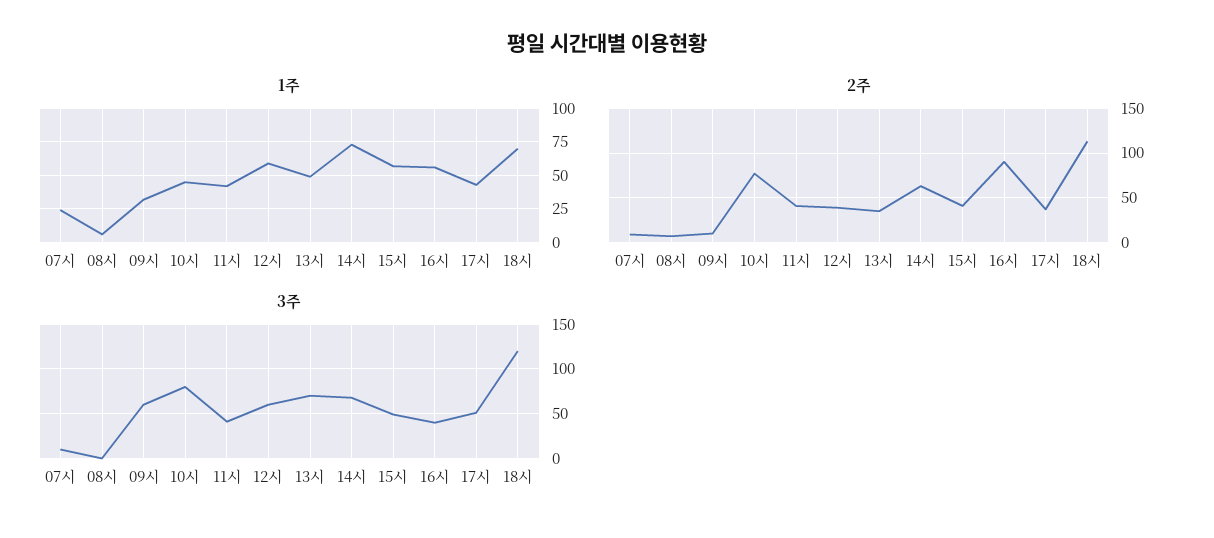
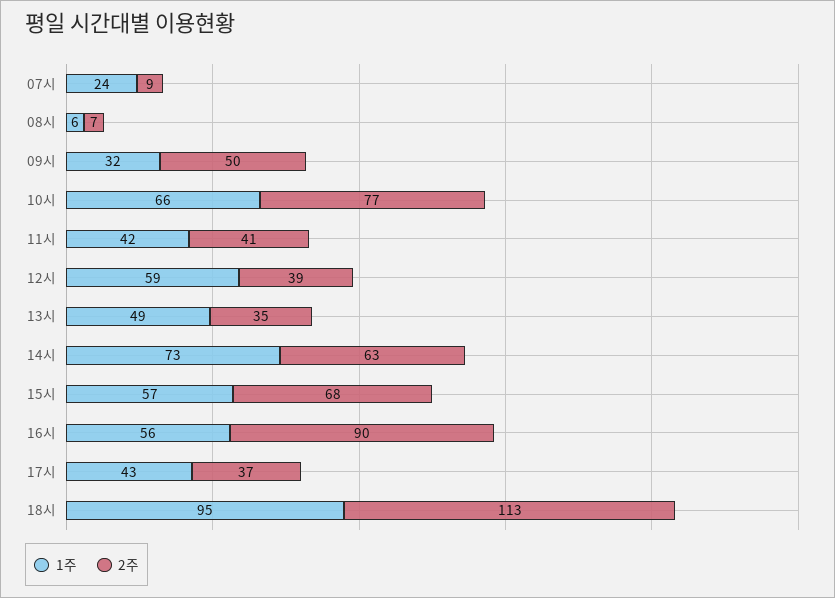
1주, 10시: 45 -> 66
1주, 18시: 70 -> 95
2주, 09시: 10 -> 50
2주, 15시: 40 -> 68
3주, 07시: 10 -> none
3주, 08시: 0 -> none
3주, 09시: 60 -> none
3주, 10시: 80 -> none
3주, 11시: 40 -> none
3주, 12시: 60 -> none
3주, 13시: 70 -> none
3주, 14시: 70 -> none
3주, 15시: 50 -> none
3주, 16시: 40 -> none
3주, 17시: 50 -> none
3주, 18시: 120 -> none

